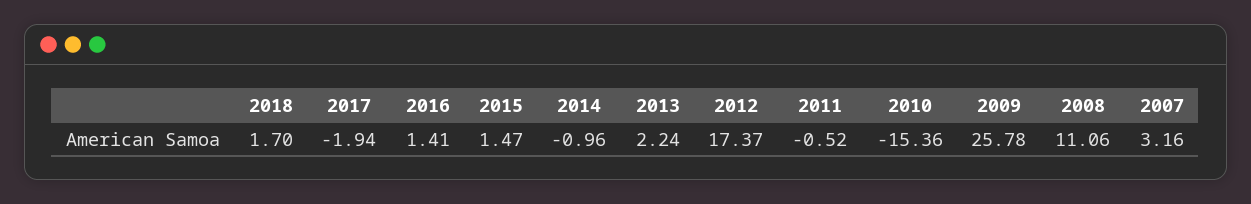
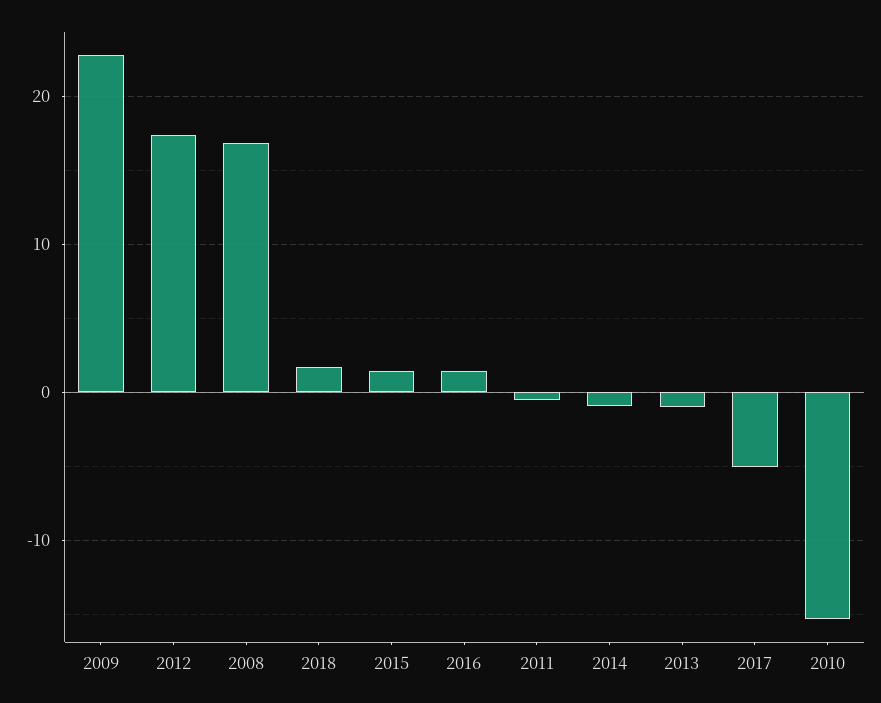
2017: -1.94 -> -5
2013: 2.24 -> -1
2009: 25.78 -> 23
2008: 11.06 -> 17
2007: 3.16 -> none

